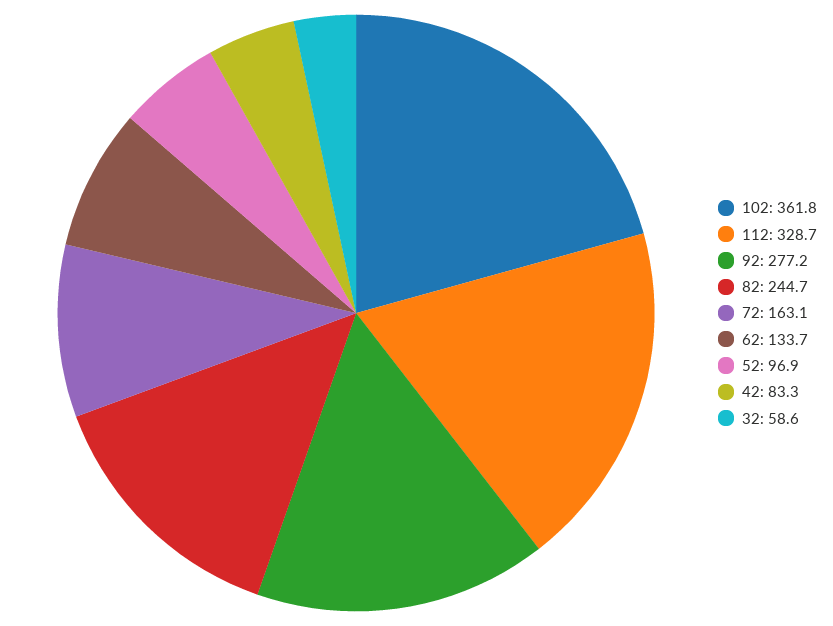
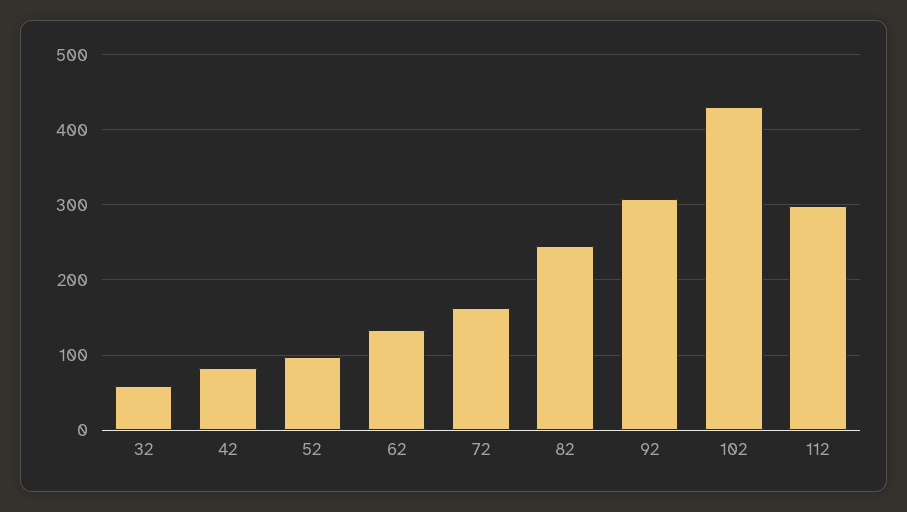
102: 361.8 -> 430
112: 328.7 -> 300
92: 277.2 -> 310

